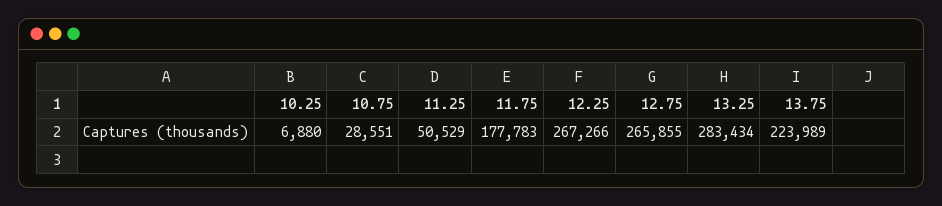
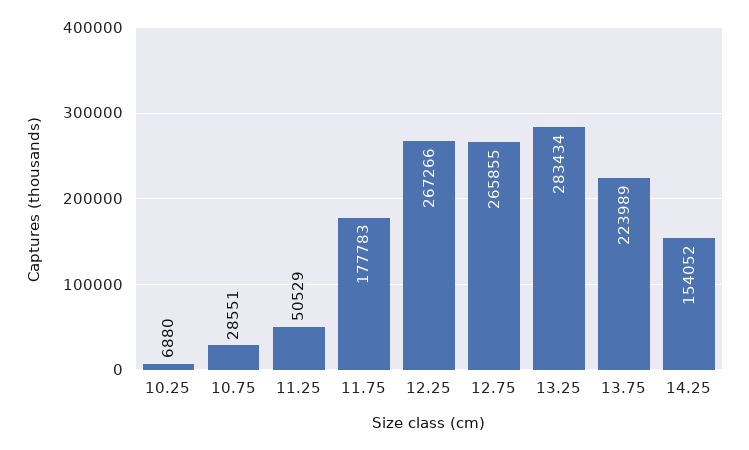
14.25: none -> 154052

